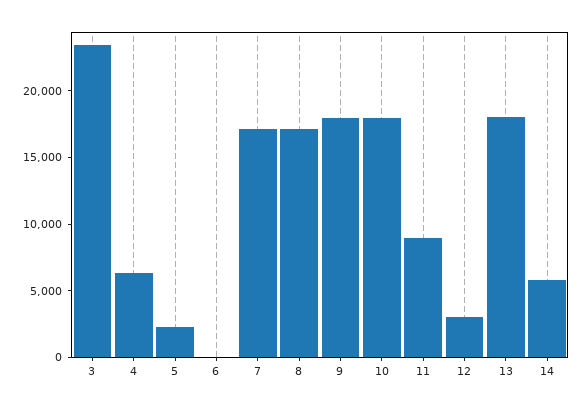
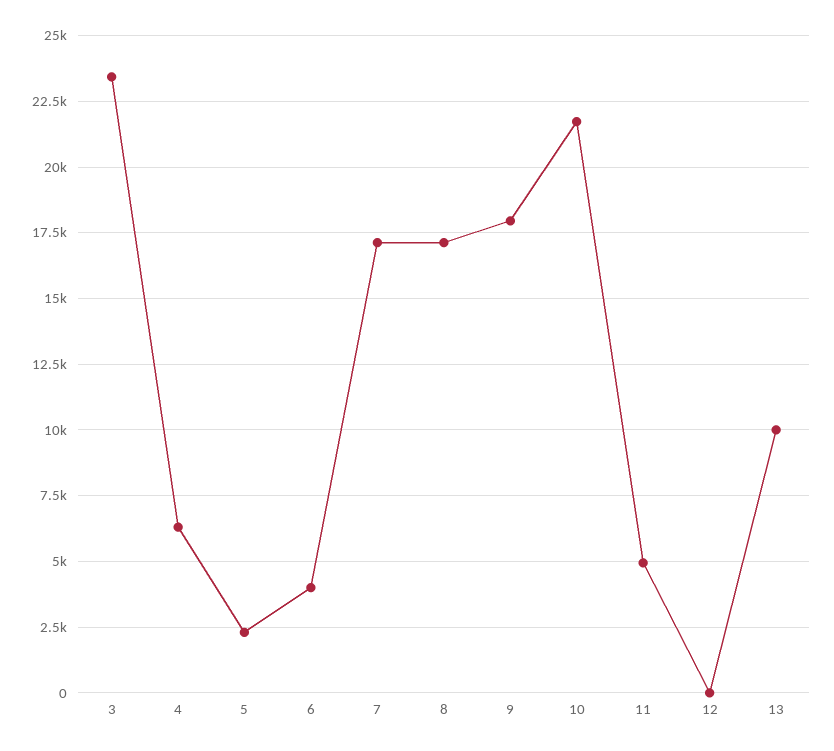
6: 0 -> 4000
10: 18000 -> 21750
11: 9000 -> 5000
12: 3000 -> 0
13: 18000 -> 10000
14: 6000 -> none

